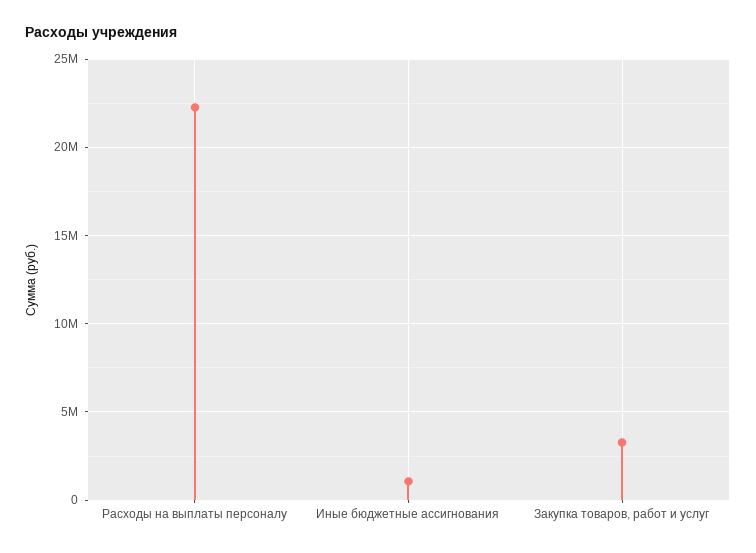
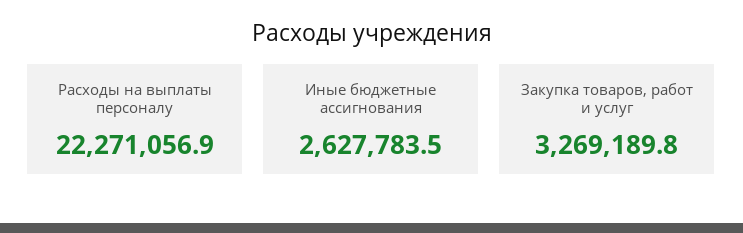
Иные бюджетные ассигнования: 1000000 -> 2627783.5

